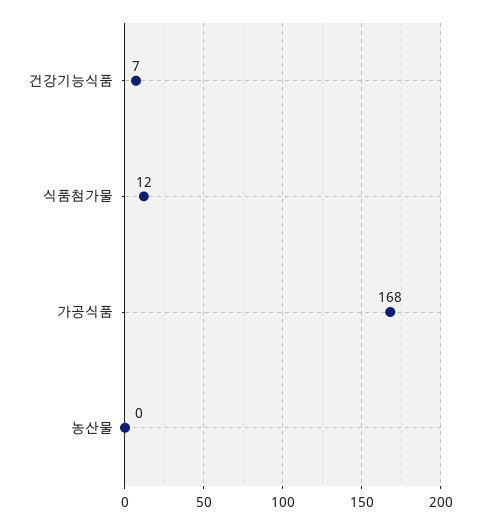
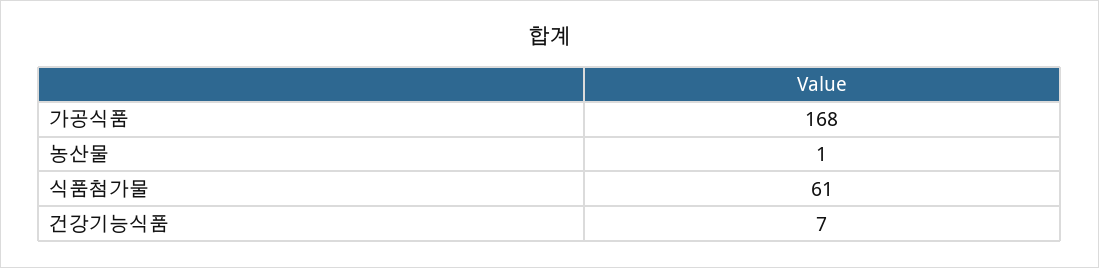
식품첨가물: 12 -> 61
농산물: 0 -> 1

